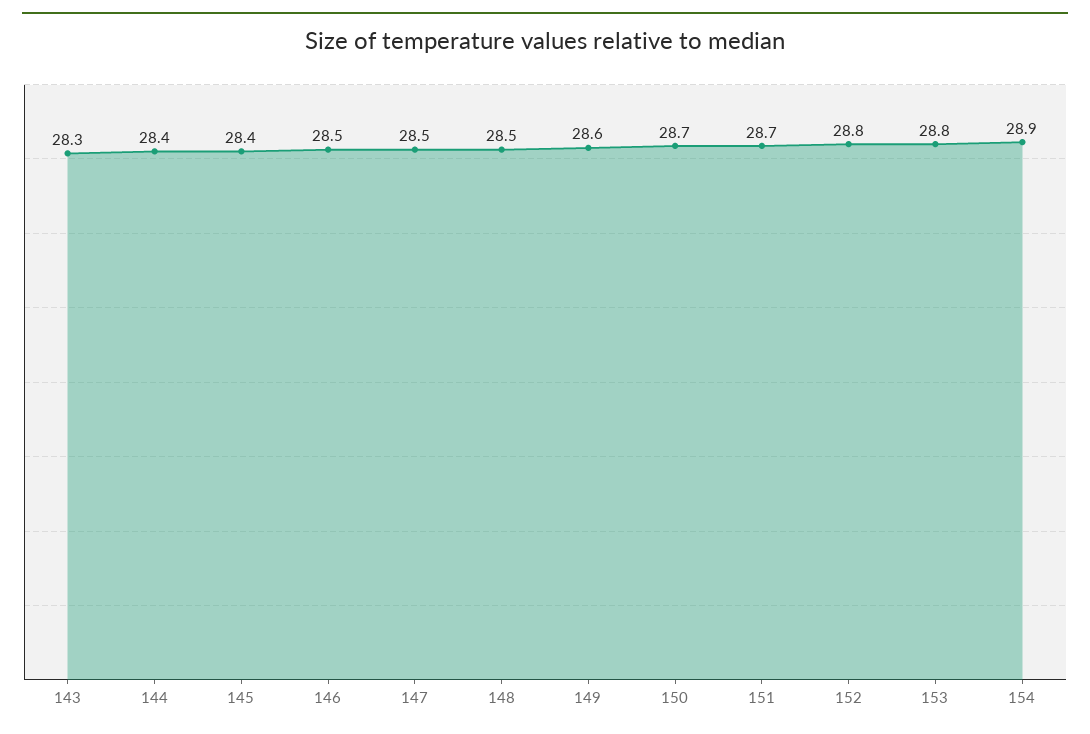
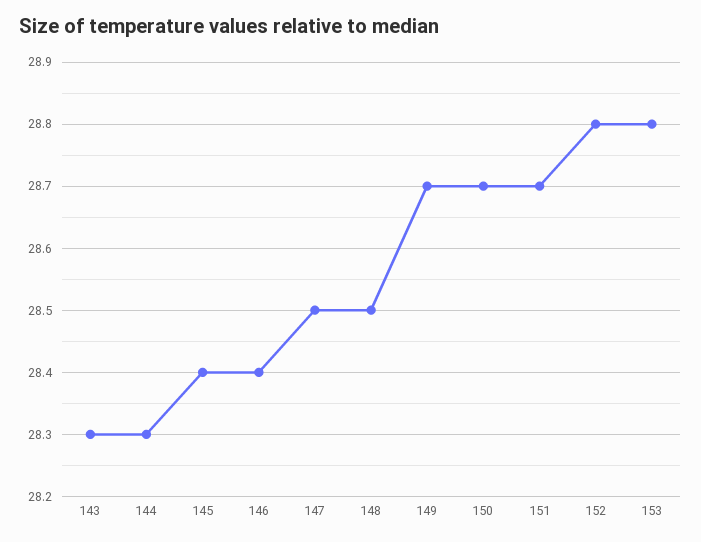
144: 28.4 -> 28.3
146: 28.5 -> 28.4
149: 28.6 -> 28.7
154: 28.9 -> none

